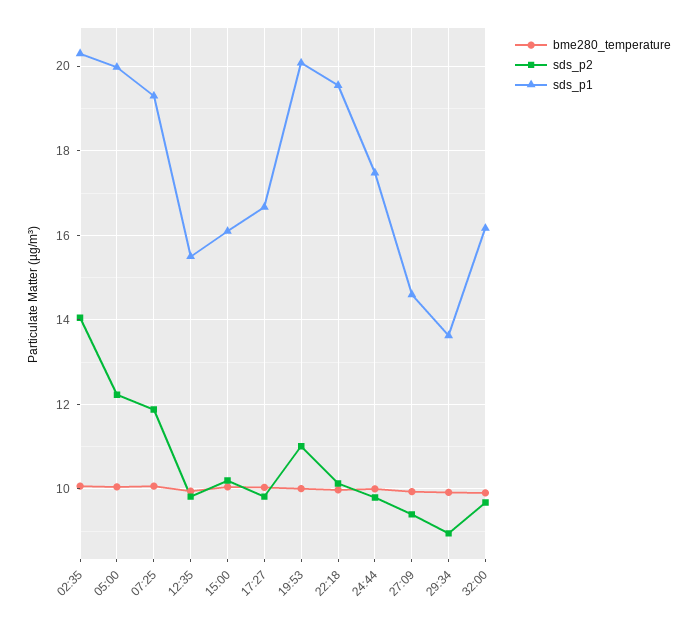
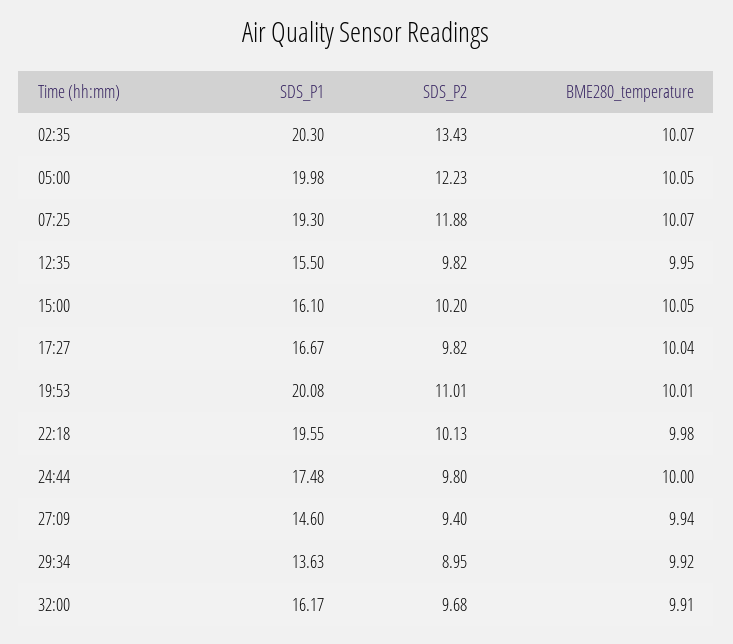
sds_p2, 02:35: 14 -> 13.43

